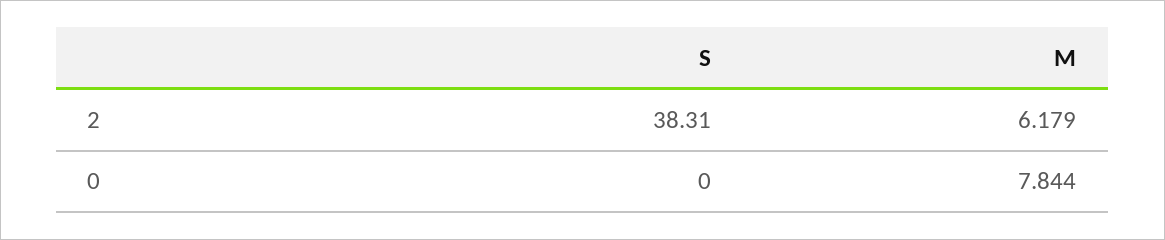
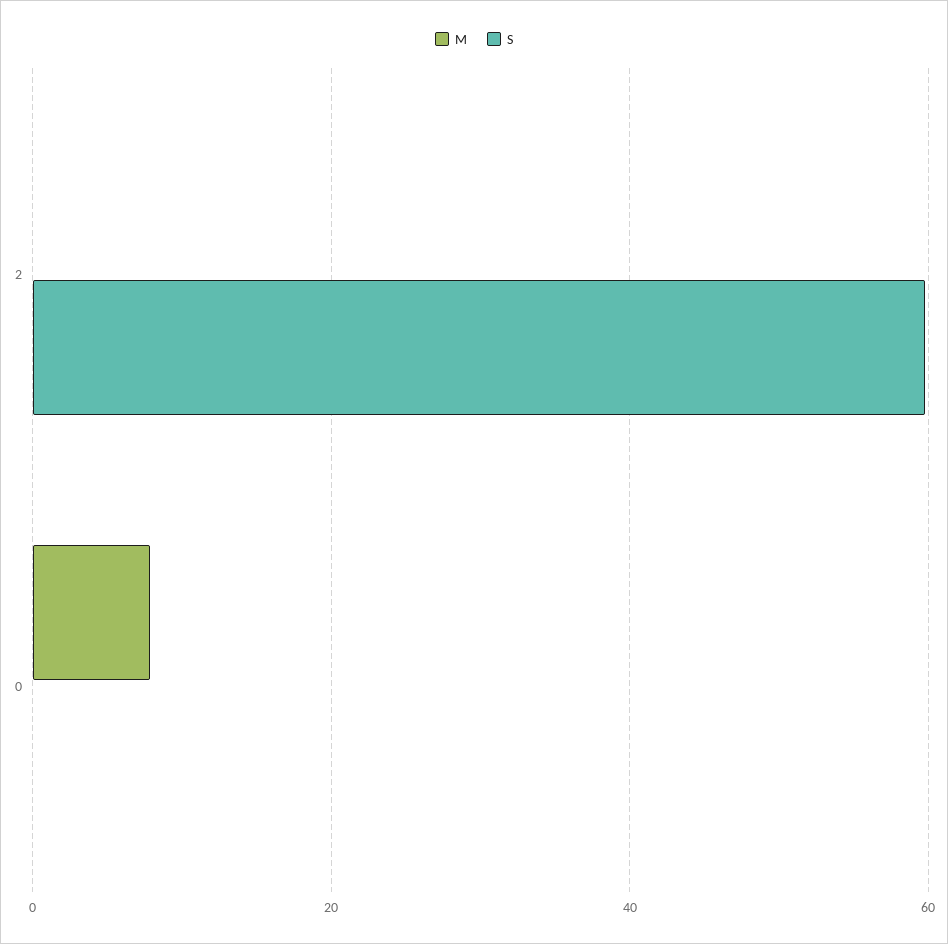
S, 2: 38.31 -> 60
M, 2: 6.179 -> 0

